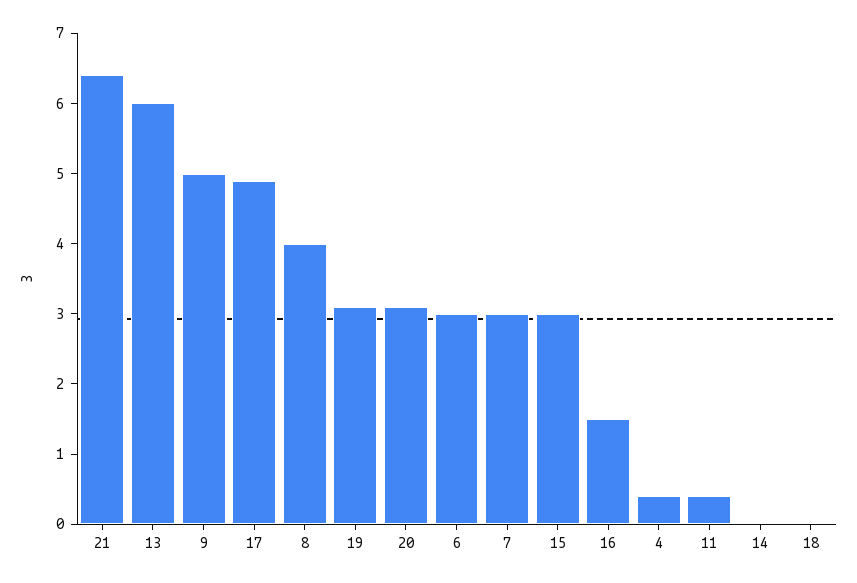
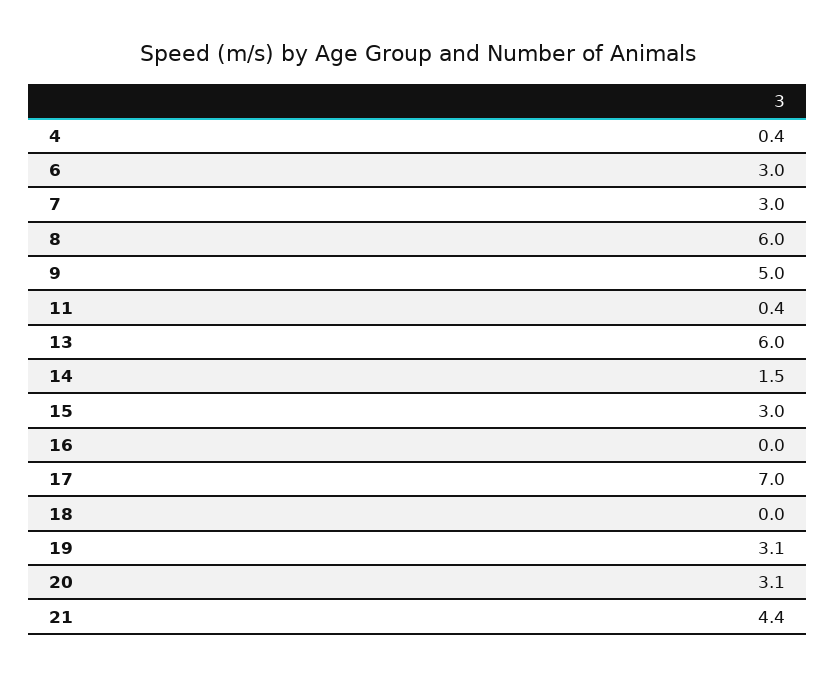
21: 6.5 -> 4.4
17: 5 -> 7
8: 4 -> 6
16: 1.5 -> 0
14: 0 -> 1.5

